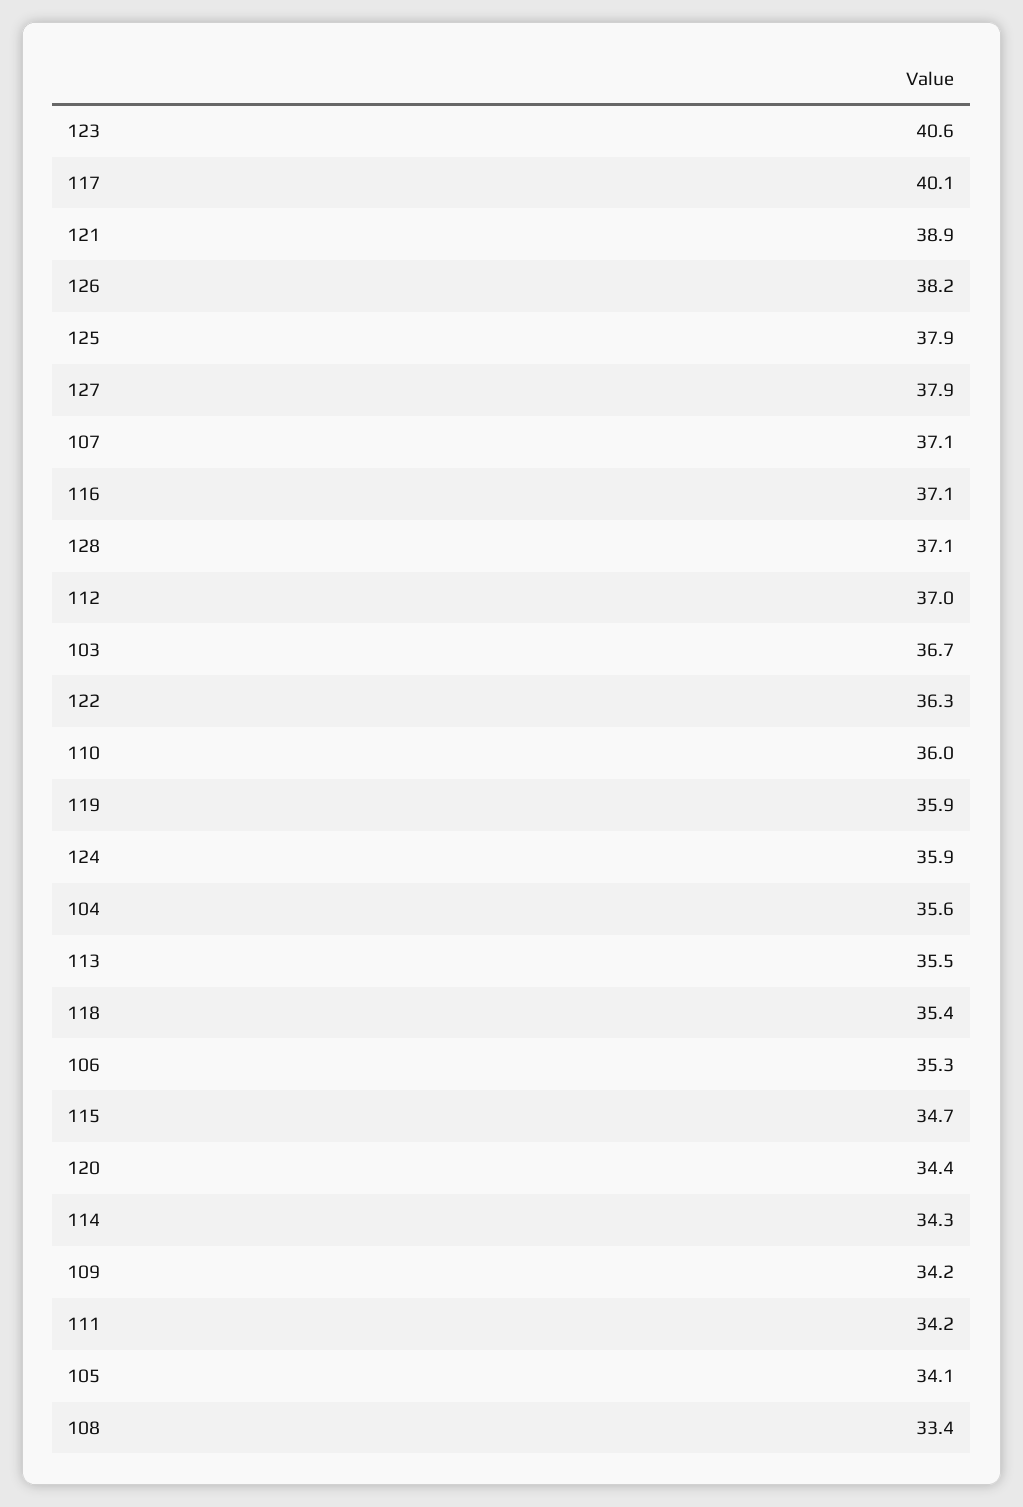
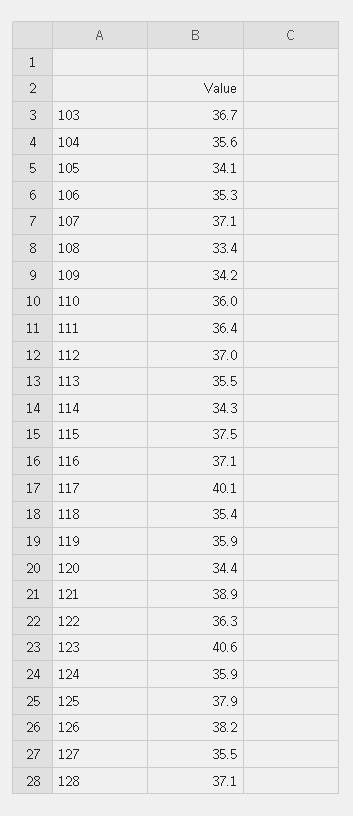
127: 37.9 -> 35.5
115: 34.7 -> 37.5
111: 34.2 -> 36.4

